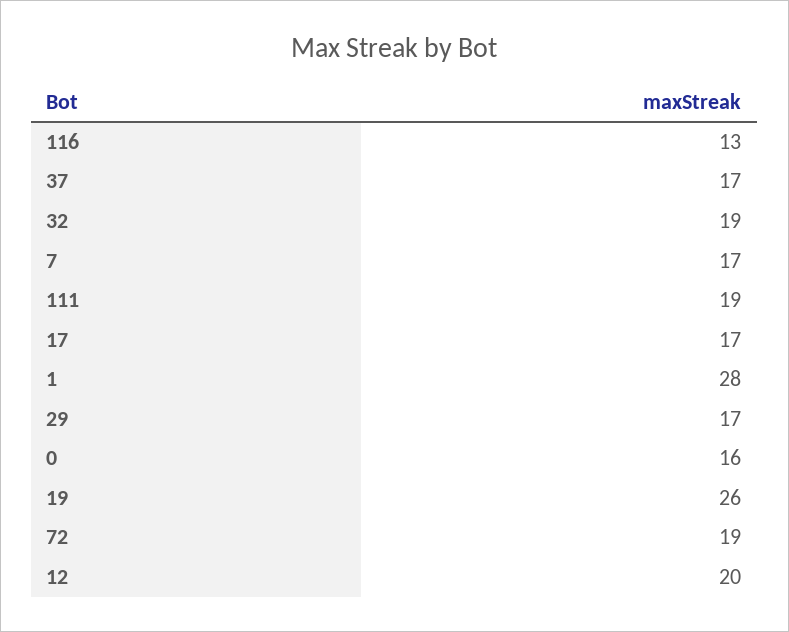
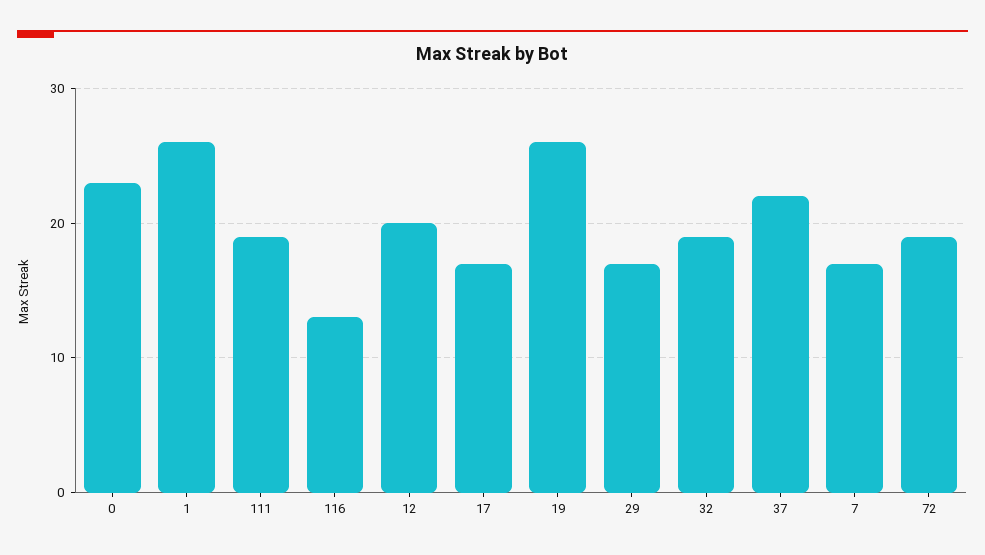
37: 17 -> 22
1: 28 -> 26
0: 16 -> 23

